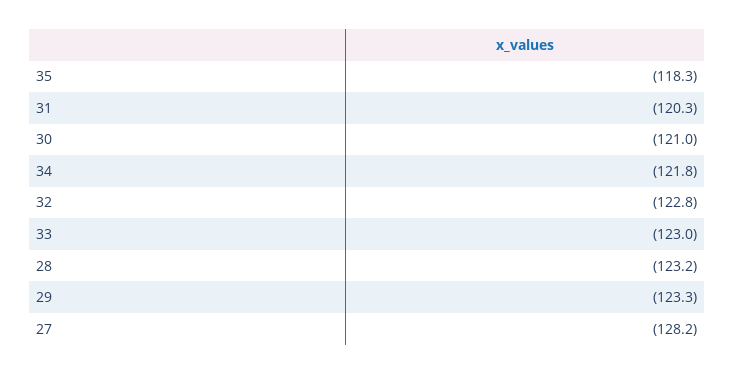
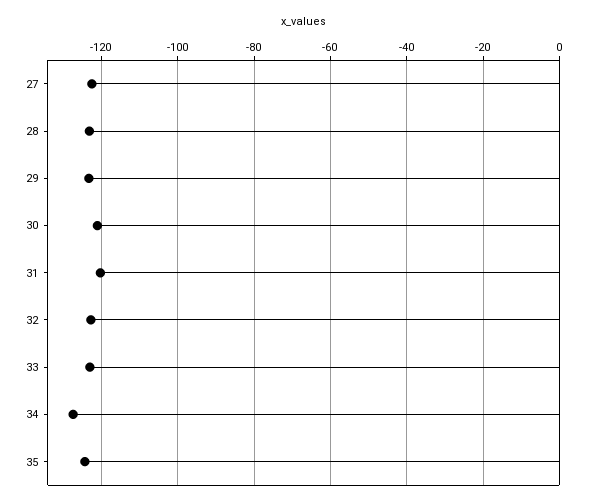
35: -118.3 -> -124
34: -121.8 -> -128
27: -128.2 -> -122

